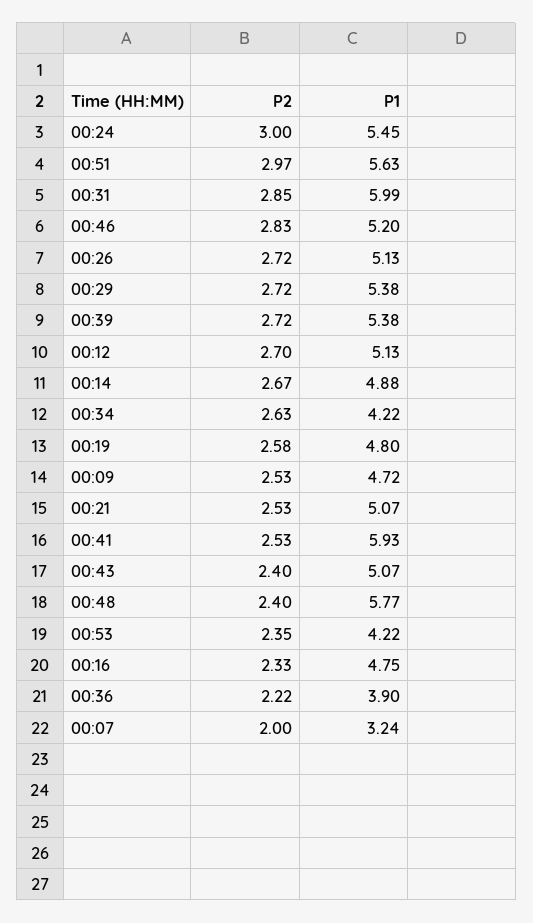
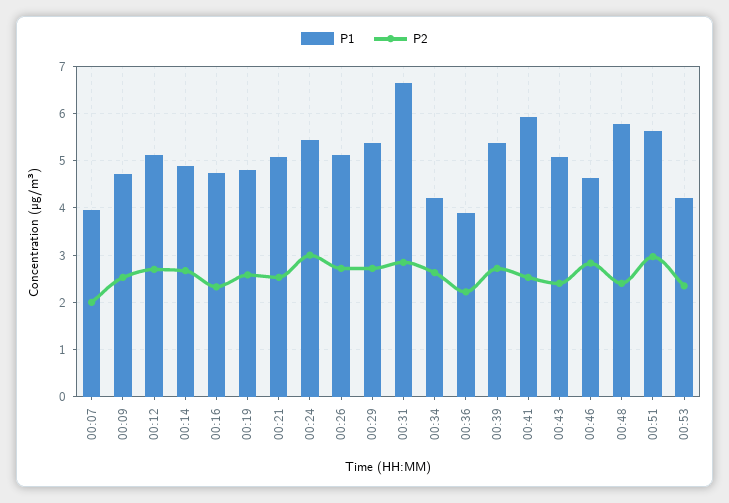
P1, 00:31: 5.99 -> 6.6
P1, 00:46: 5.2 -> 4.6
P1, 00:07: 3.24 -> 4

